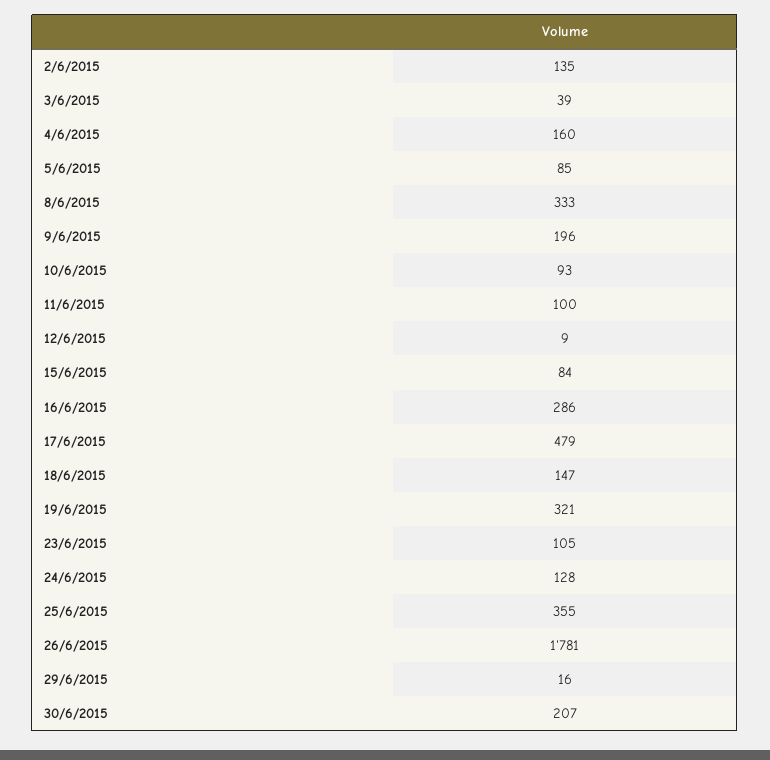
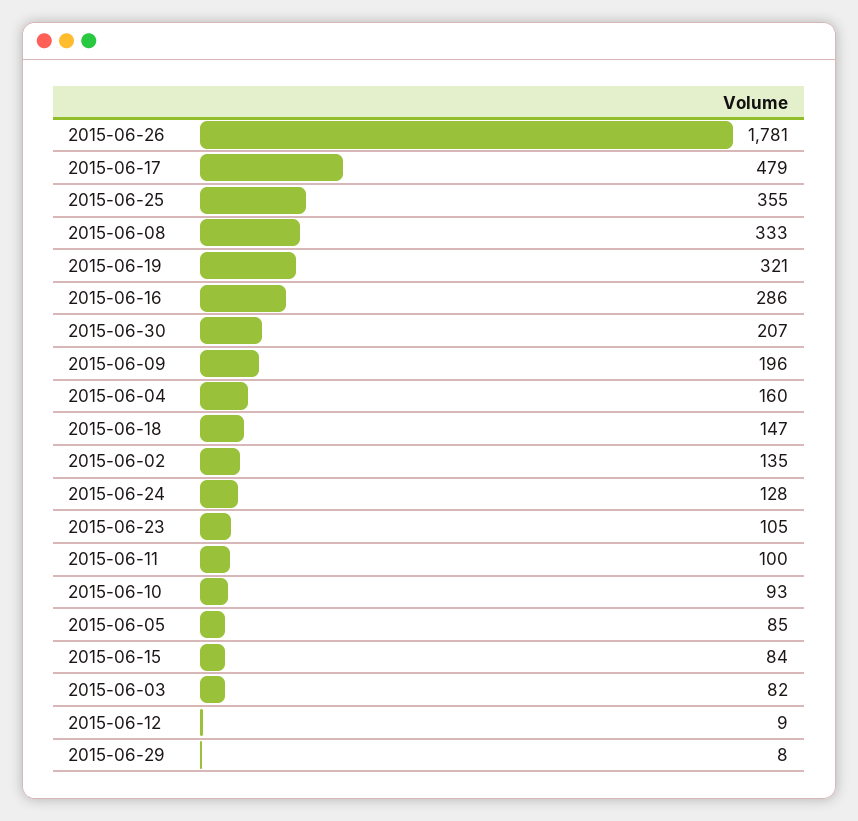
3/6/2015: 39 -> 82
29/6/2015: 16 -> 8

